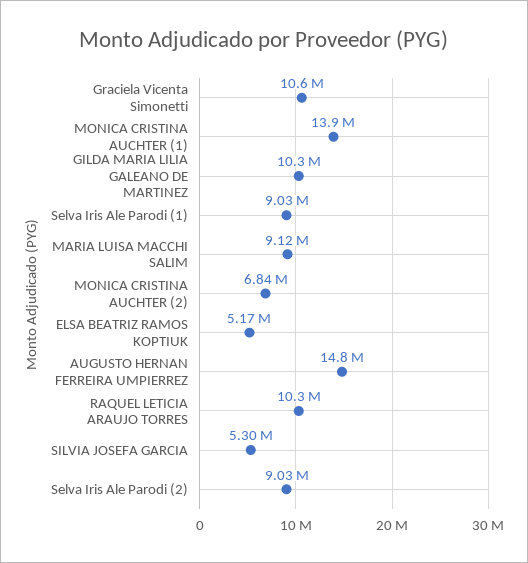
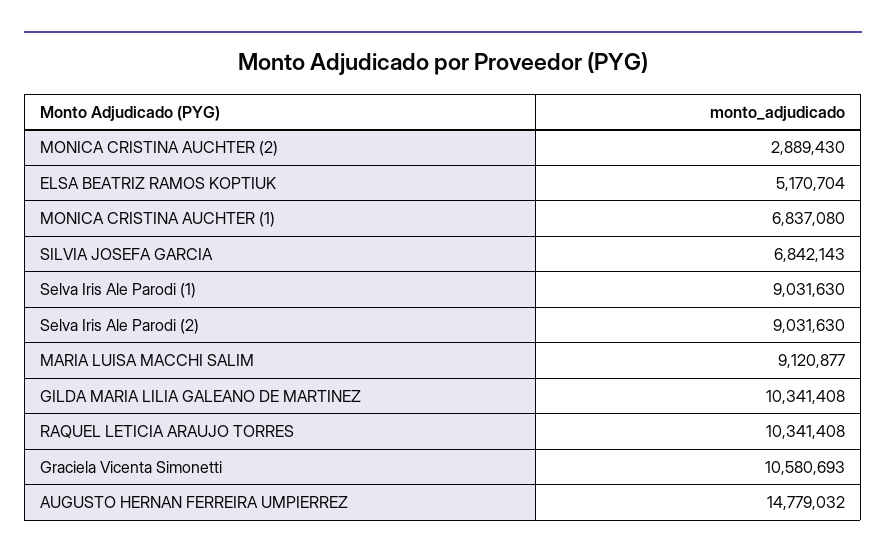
MONICA CRISTINA AUCHTER (1): 13900000 -> 6837080
MONICA CRISTINA AUCHTER (2): 6840000 -> 2889430
SILVIA JOSEFA GARCIA: 5300000 -> 6842143

